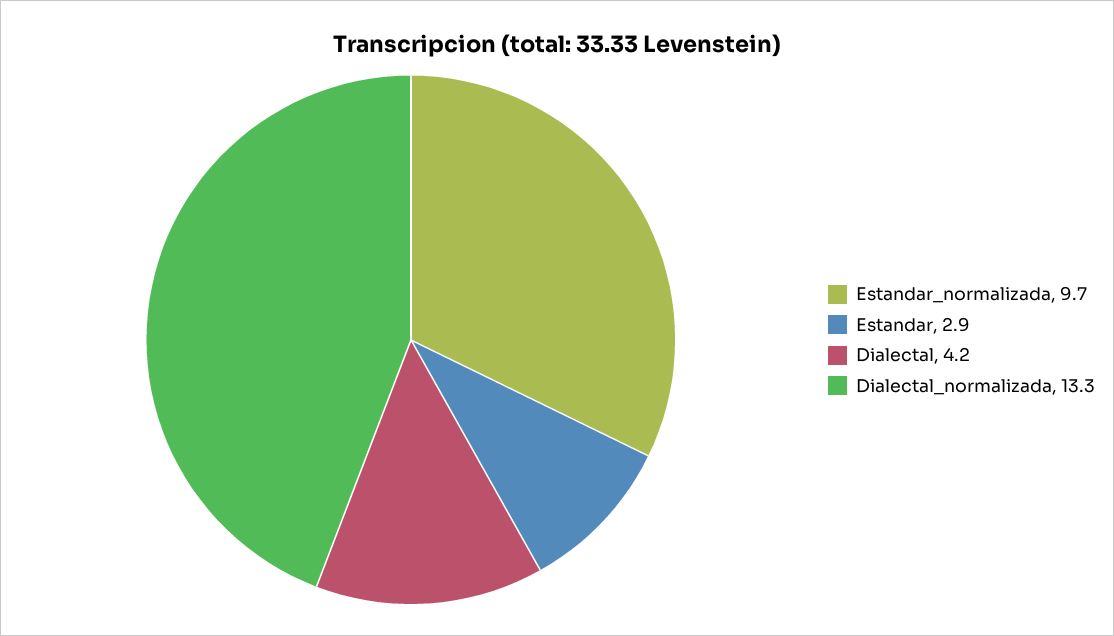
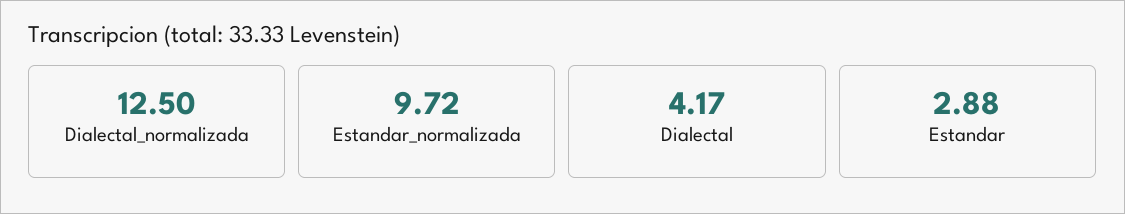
Dialectal_normalizada: 13.3 -> 12.5

